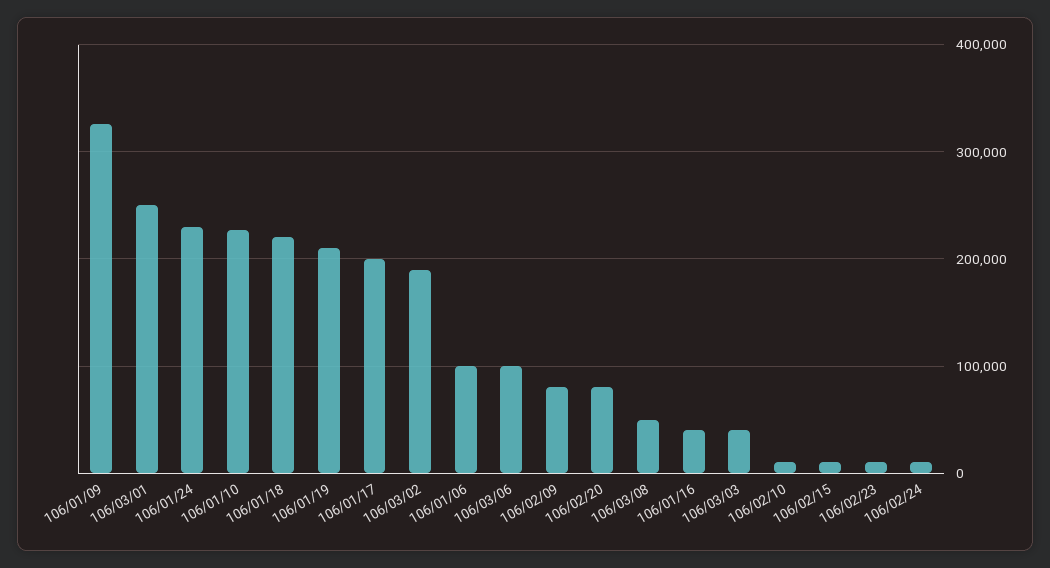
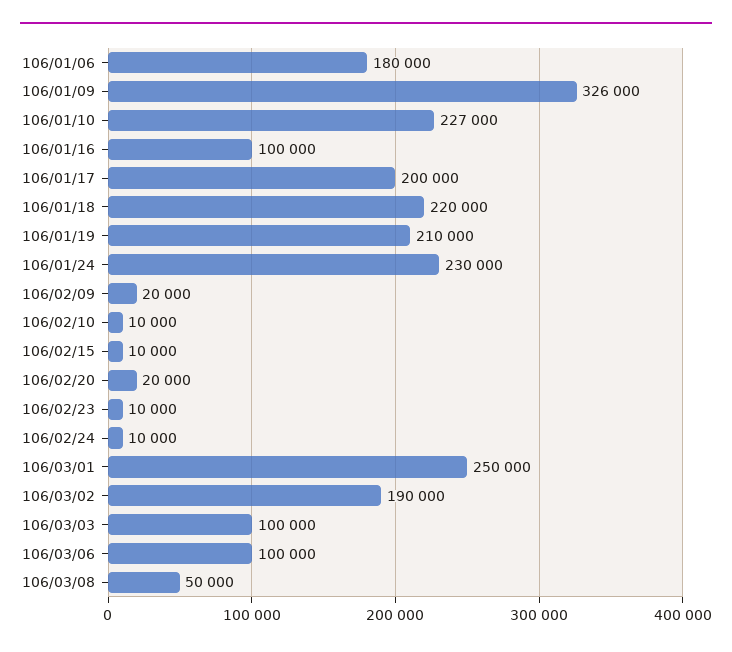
106/01/06: 100000 -> 180000
106/02/09: 80000 -> 20000
106/02/20: 80000 -> 20000
106/01/16: 40000 -> 100000
106/03/03: 40000 -> 100000

